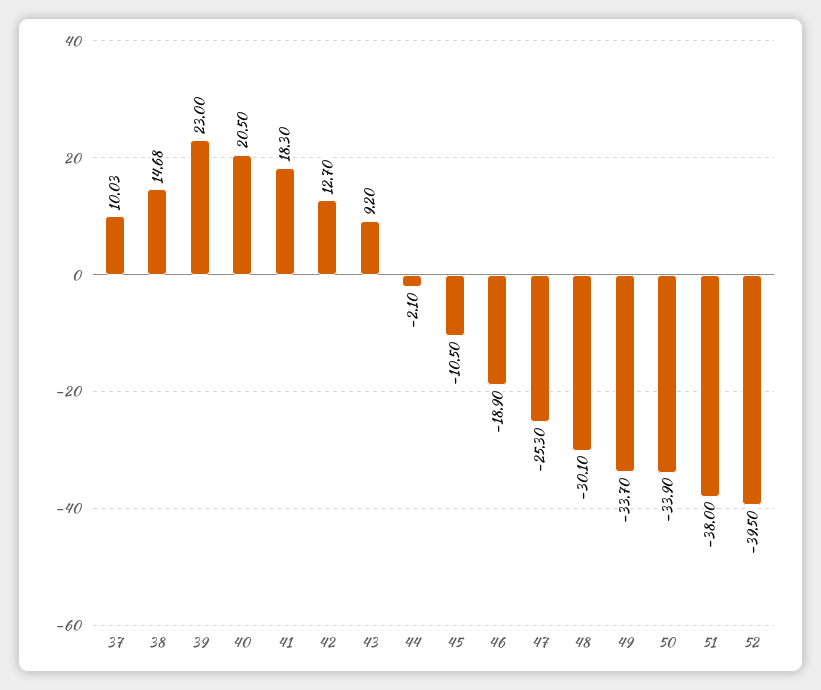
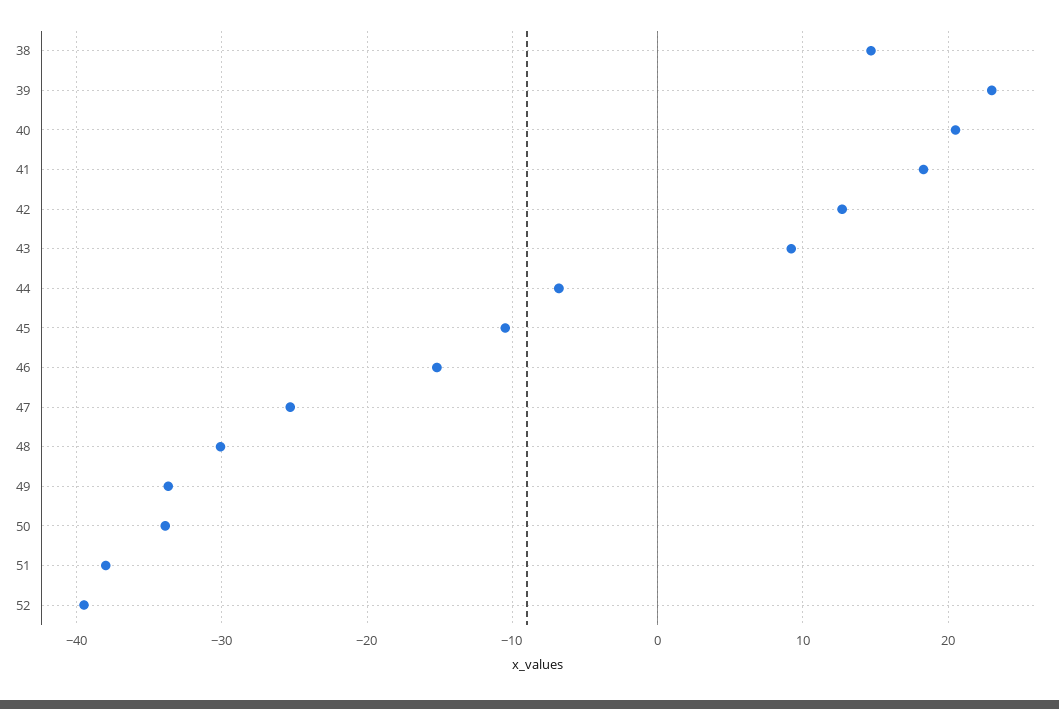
37: 10.03 -> none
44: -2.1 -> -7
46: -18.9 -> -15

